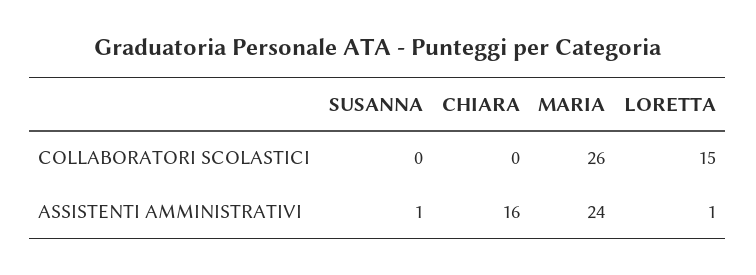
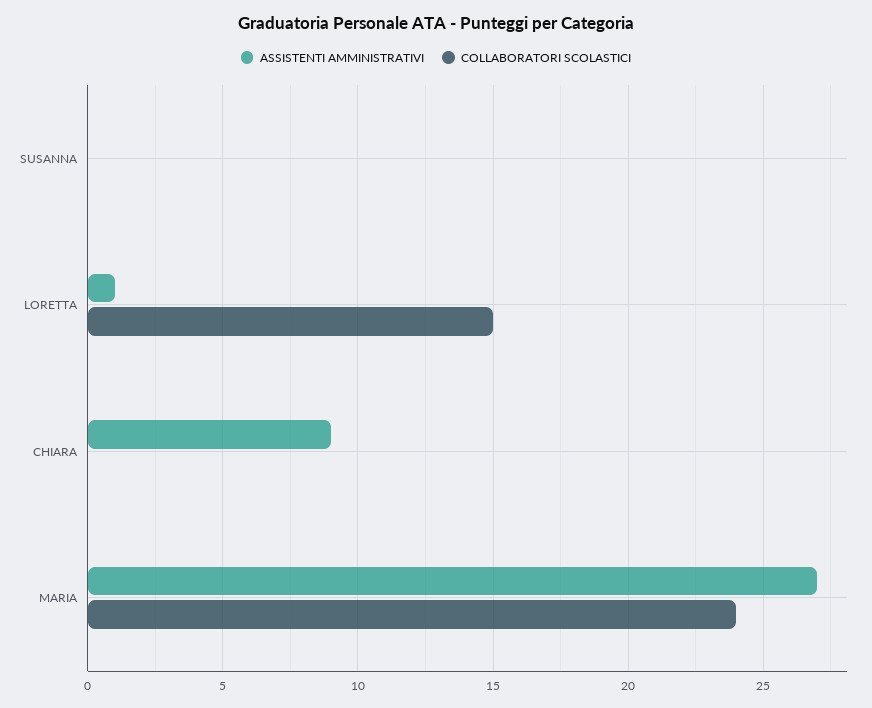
COLLABORATORI SCOLASTICI, MARIA: 26 -> 24
ASSISTENTI AMMINISTRATIVI, SUSANNA: 1 -> 0
ASSISTENTI AMMINISTRATIVI, CHIARA: 16 -> 9
ASSISTENTI AMMINISTRATIVI, MARIA: 24 -> 27

